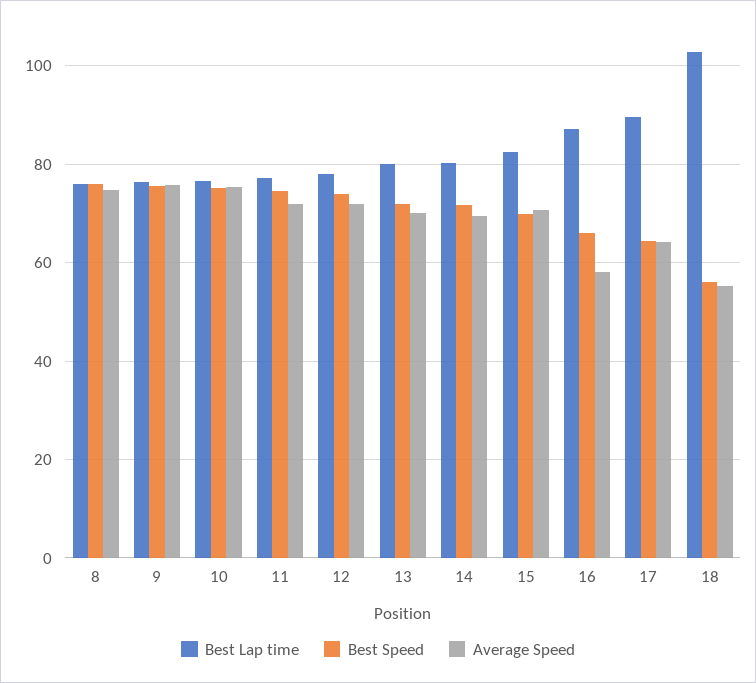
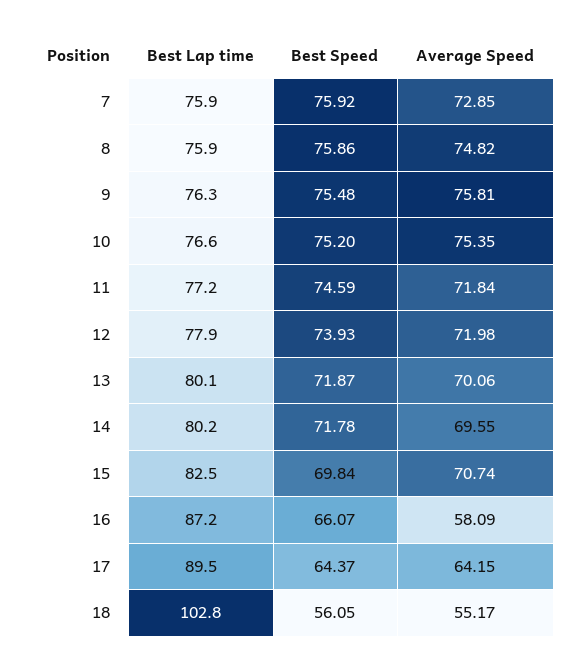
Best Lap time, 7: none -> 75.9
Best Speed, 7: none -> 75.92
Average Speed, 7: none -> 72.85

